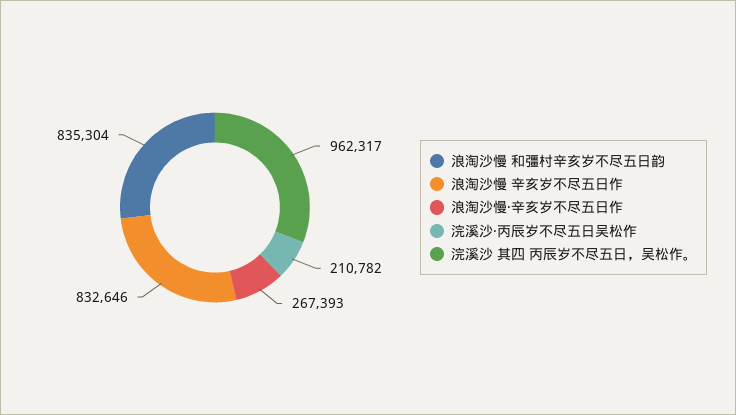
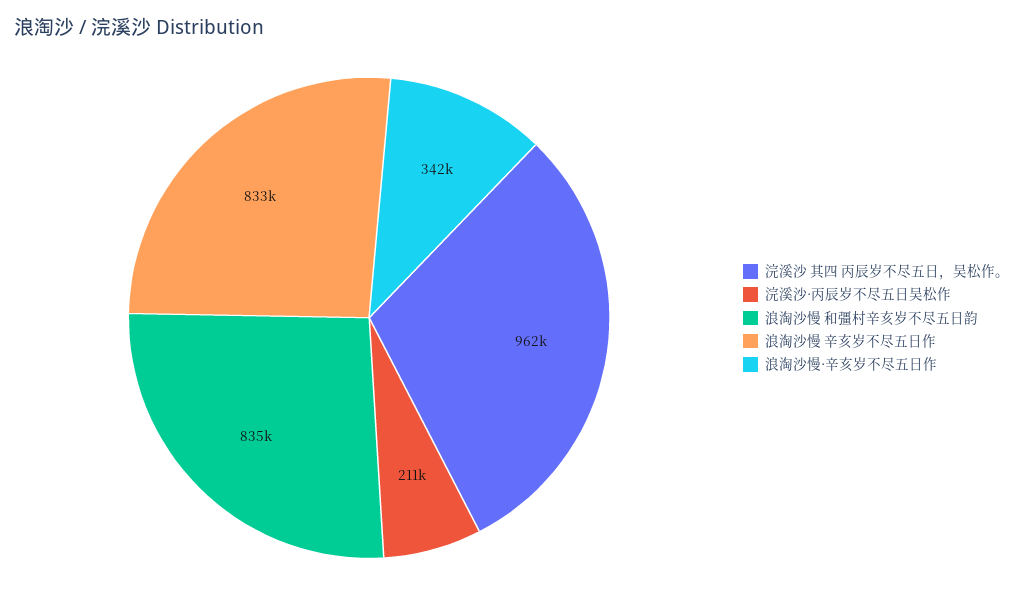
浪淘沙慢·辛亥岁不尽五日作: 267393 -> 342000

